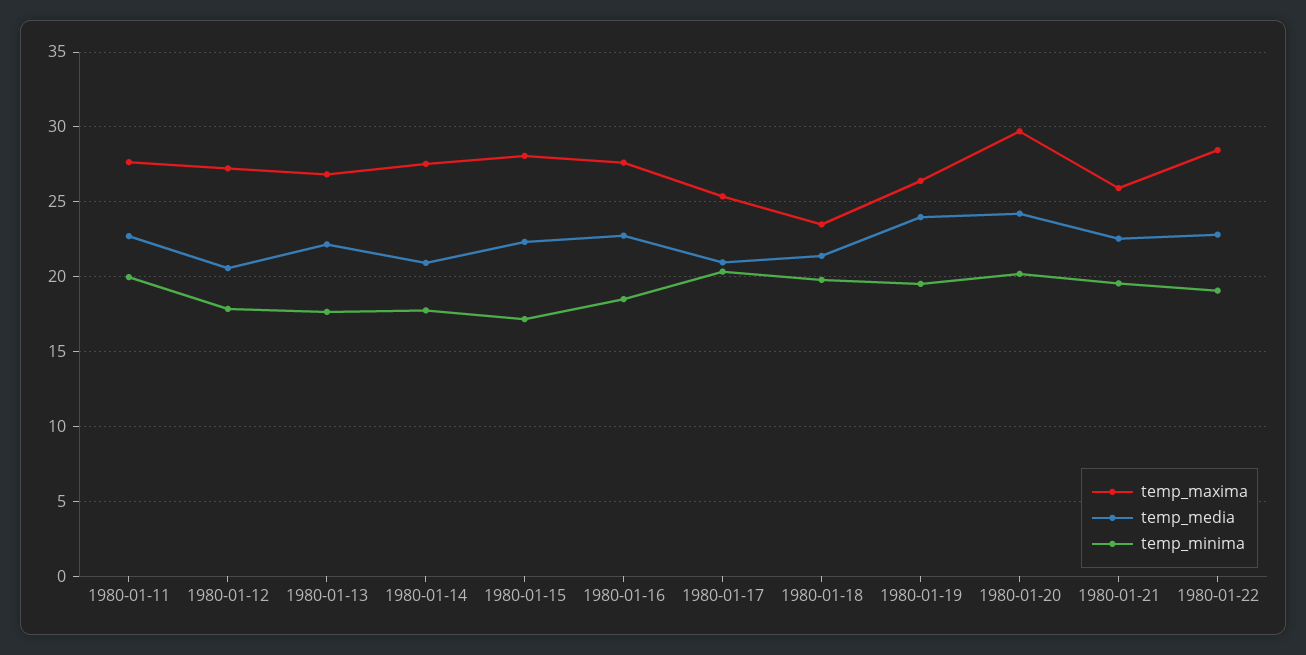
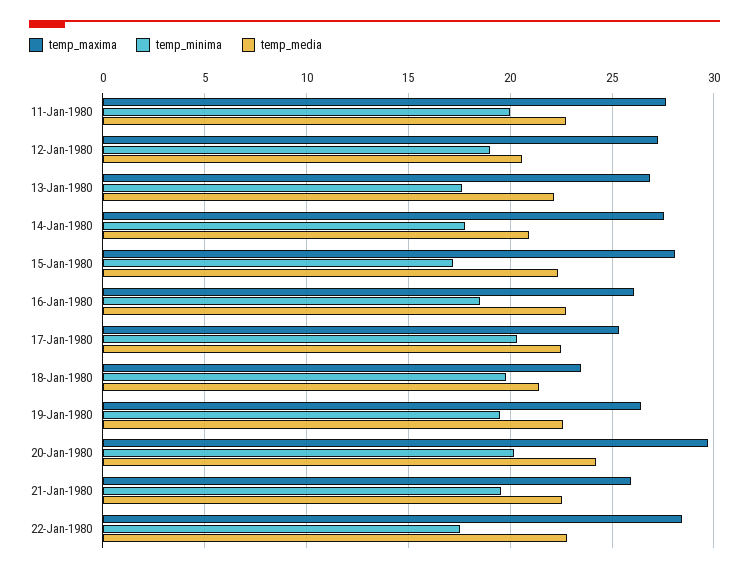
temp_minima, 1980-01-12: 18 -> 19
temp_maxima, 1980-01-16: 27.5 -> 26
temp_media, 1980-01-17: 21 -> 22.5
temp_media, 1980-01-19: 24 -> 22.5
temp_minima, 1980-01-22: 19 -> 17.5

